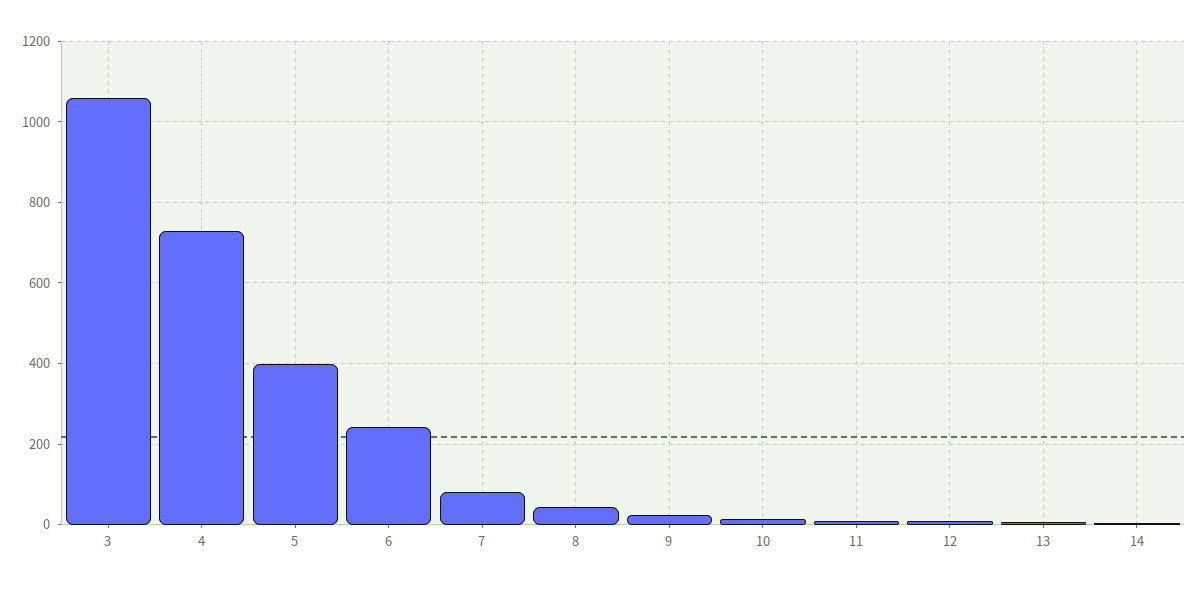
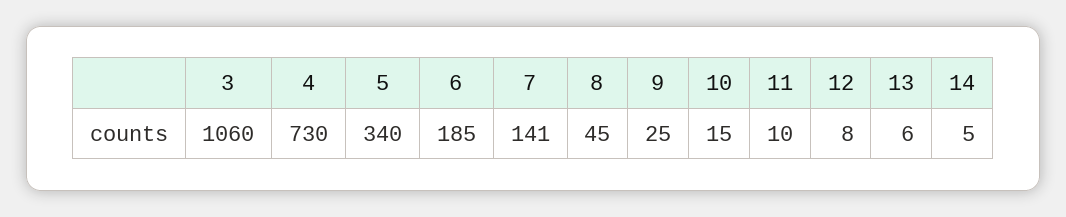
5: 400 -> 340
6: 240 -> 185
7: 80 -> 141

